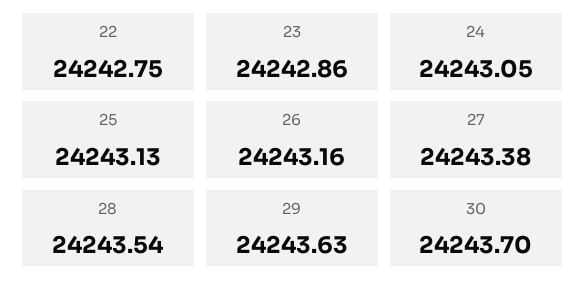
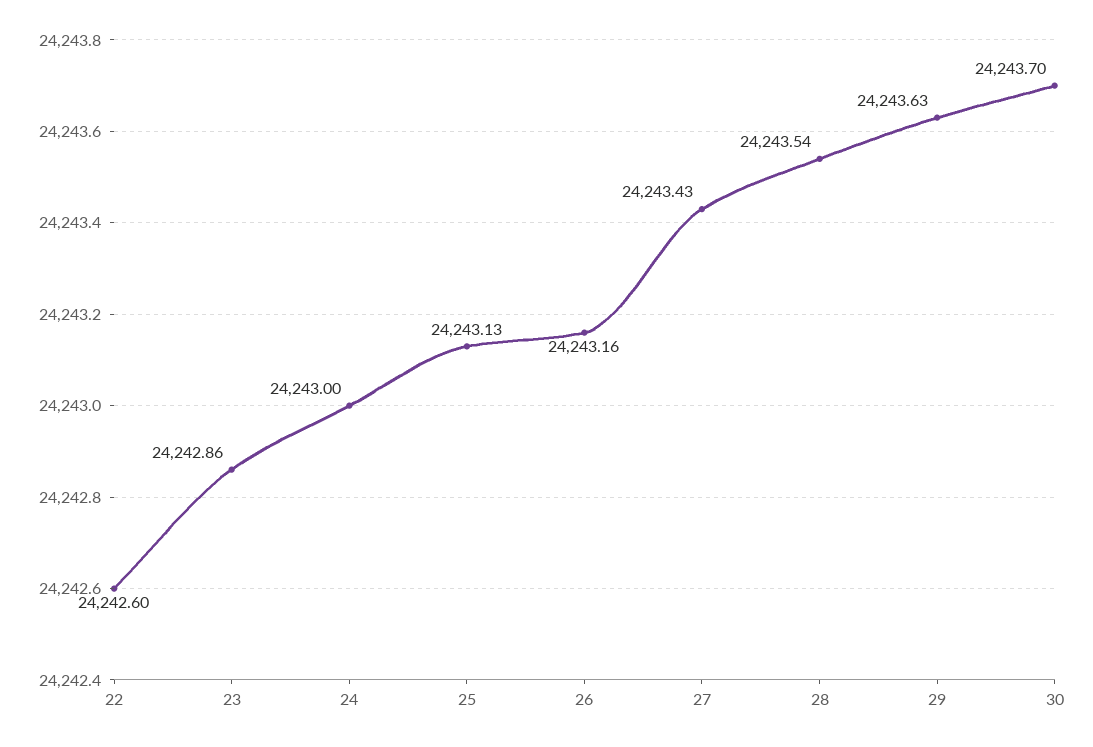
22: 24242.75 -> 24242.6
24: 24243.05 -> 24243
27: 24243.38 -> 24243.43

